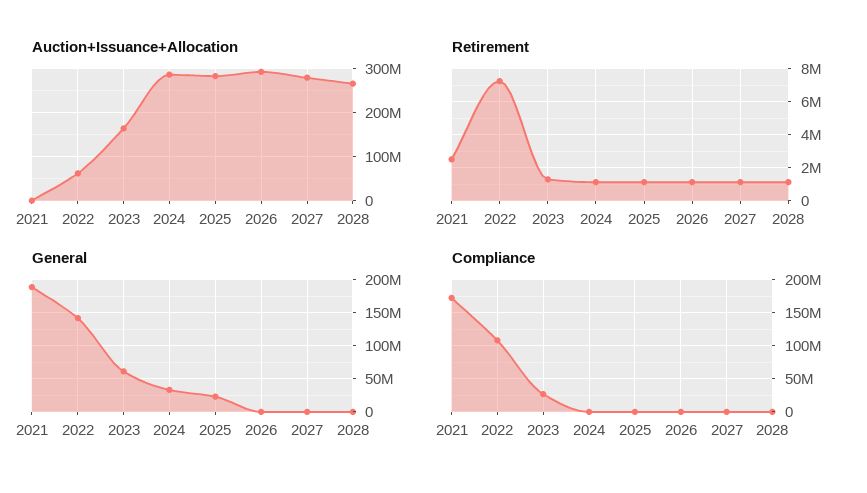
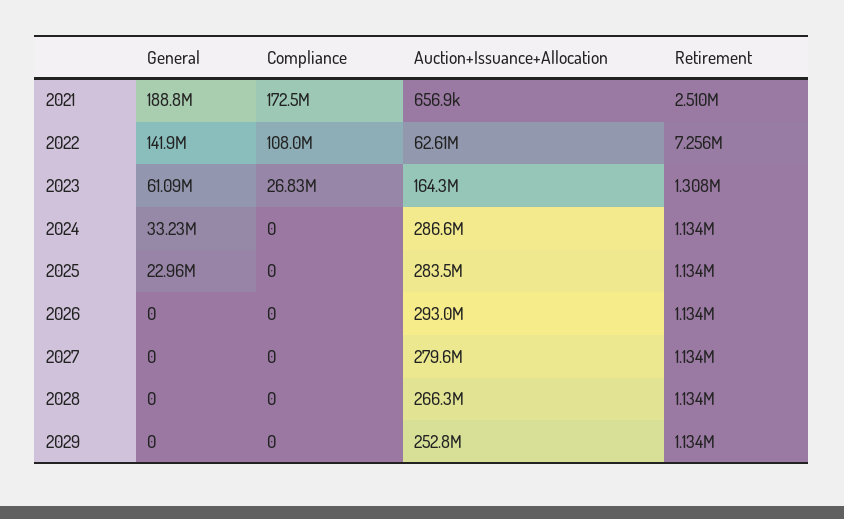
General, 2029: none -> 0
Compliance, 2029: none -> 0
Auction+Issuance+Allocation, 2029: none -> 252800000
Retirement, 2029: none -> 1134000

